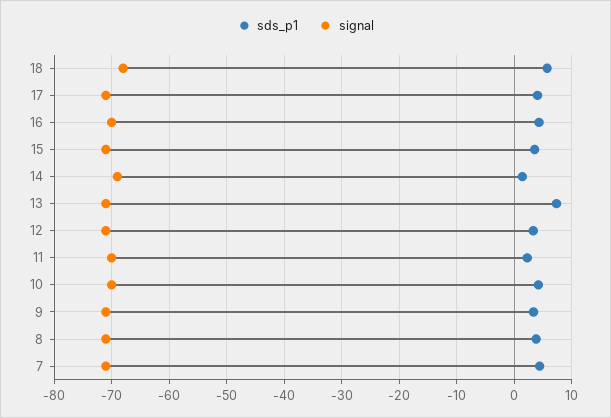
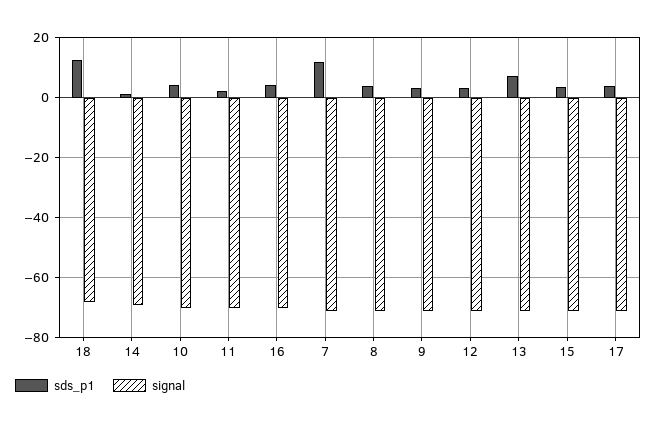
sds_p1, 18: 6 -> 12.5
sds_p1, 7: 4 -> 12.5

